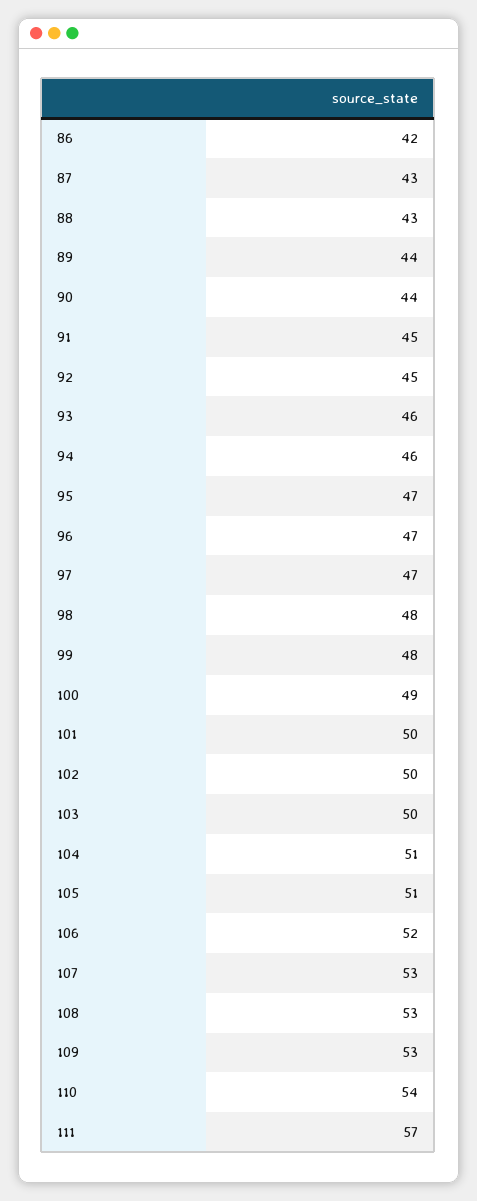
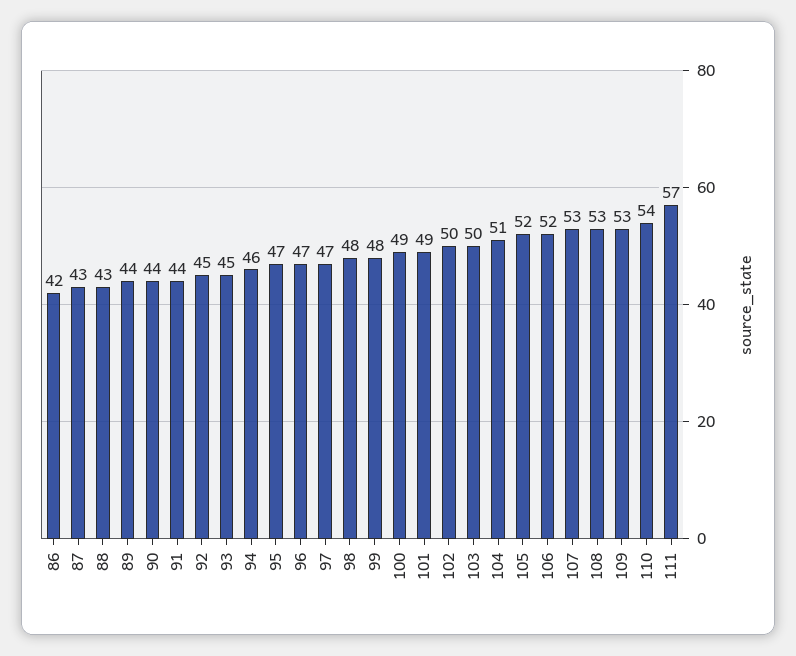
91: 45 -> 44
93: 46 -> 45
101: 50 -> 49
105: 51 -> 52

